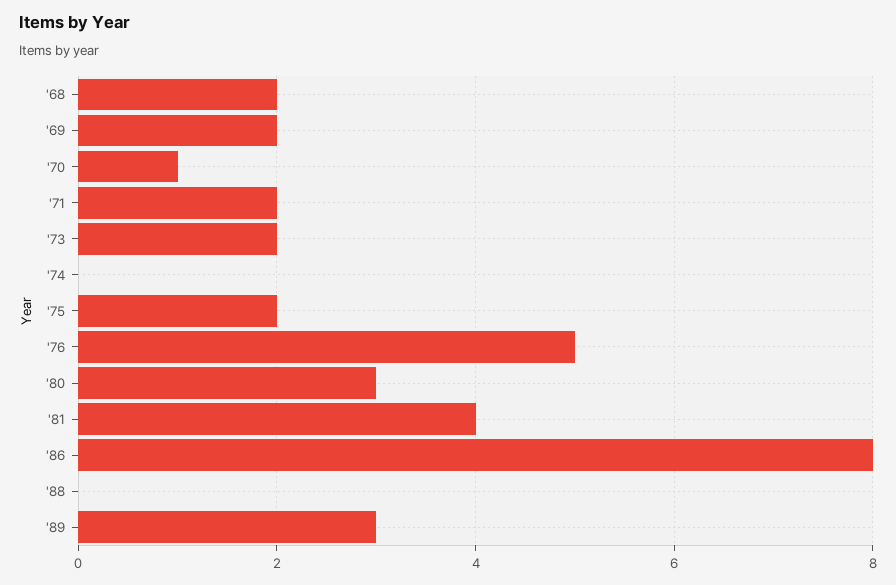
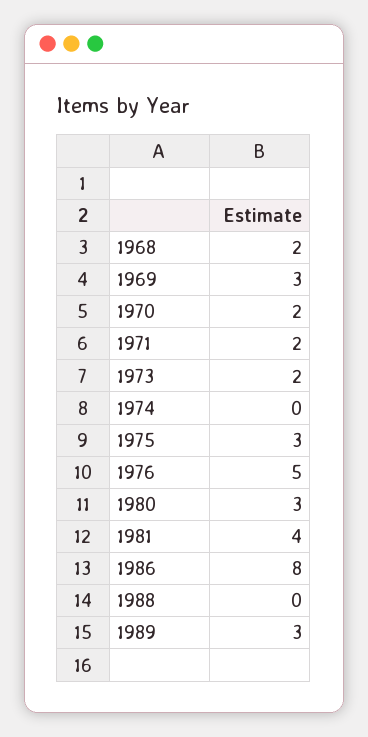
'69: 2 -> 3
'70: 1 -> 2
'75: 2 -> 3

